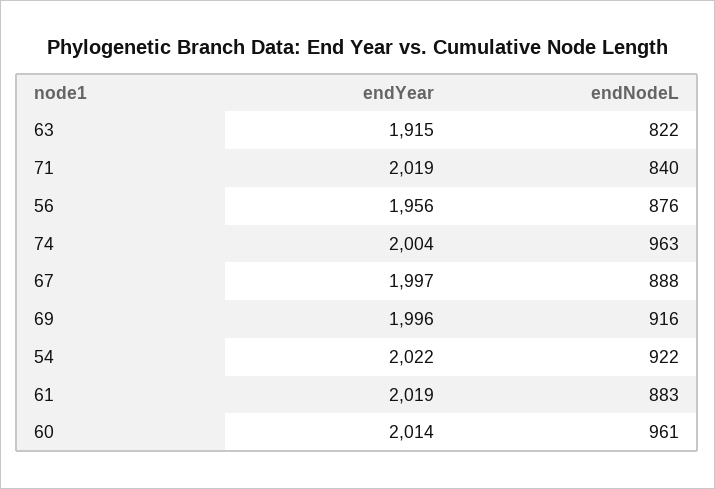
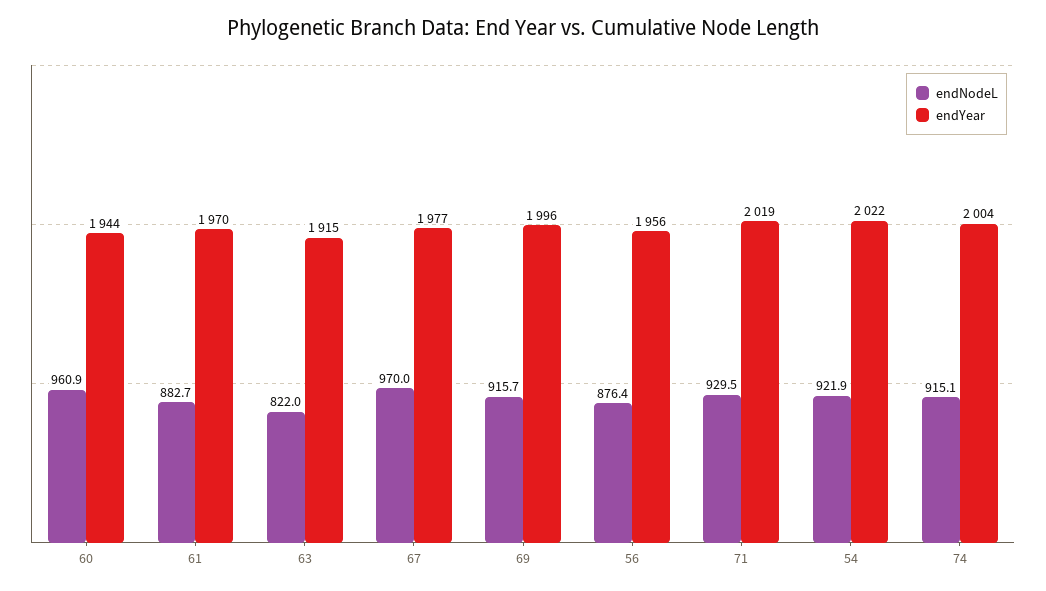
endNodeL, 71: 840 -> 929.5
endNodeL, 74: 963 -> 915.1
endYear, 67: 1997 -> 1977
endNodeL, 67: 888 -> 970
endYear, 61: 2019 -> 1970
endYear, 60: 2014 -> 1944

